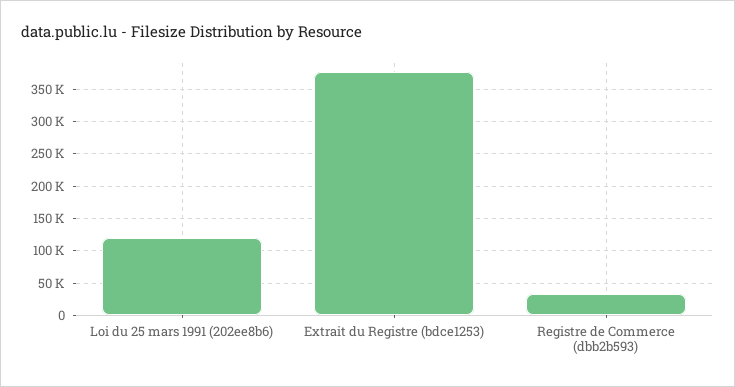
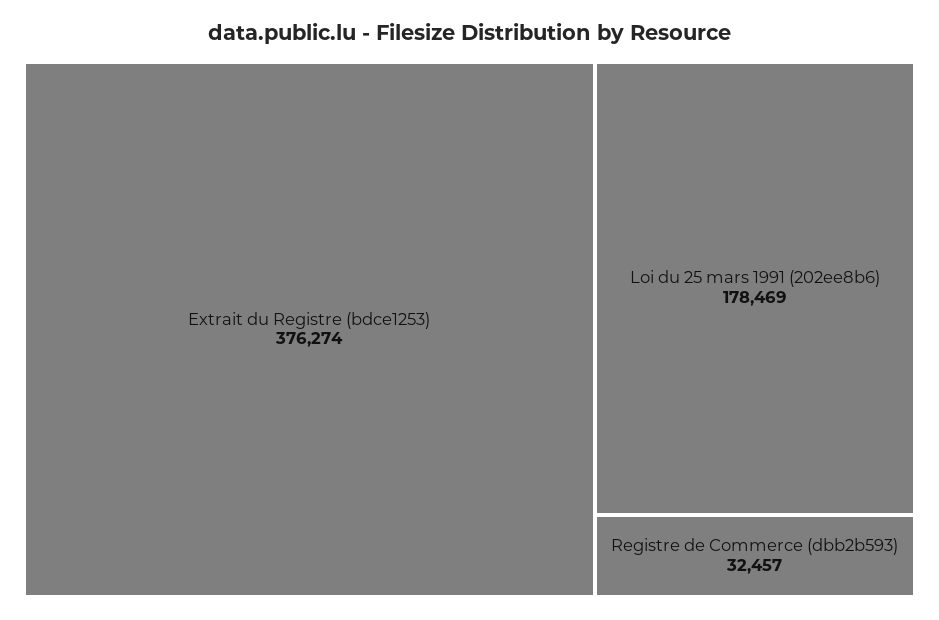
Loi du 25 mars 1991 (202ee8b6): 120000 -> 178469

